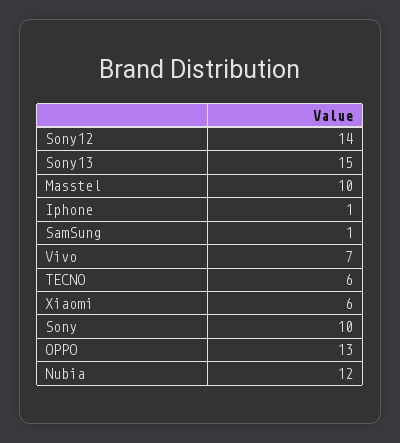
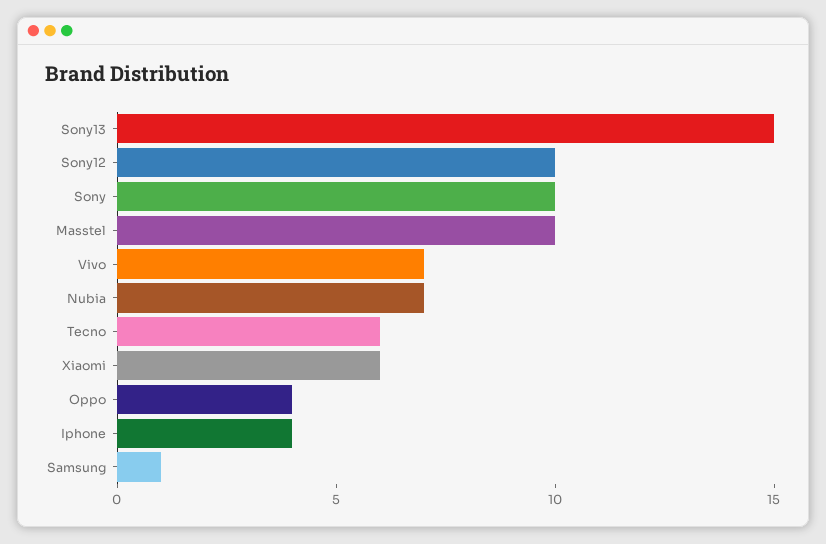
Sony12: 14 -> 10
Iphone: 1 -> 4
OPPO: 13 -> 4
Nubia: 12 -> 7

